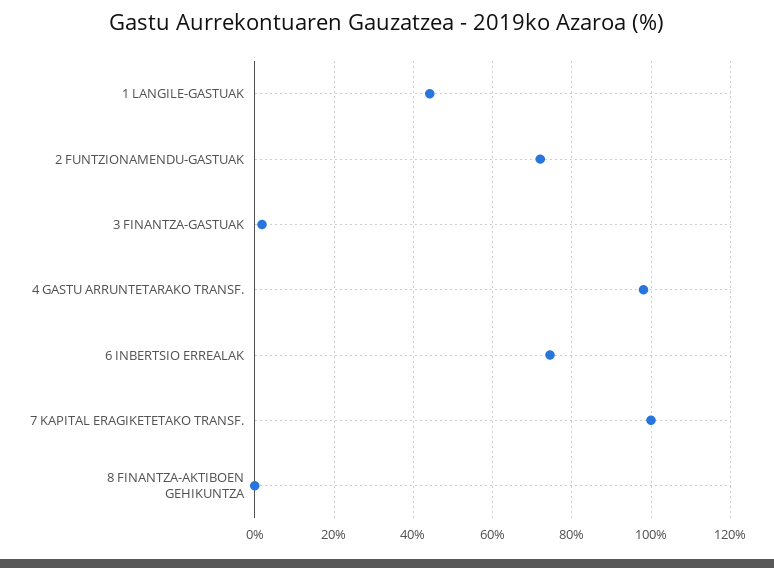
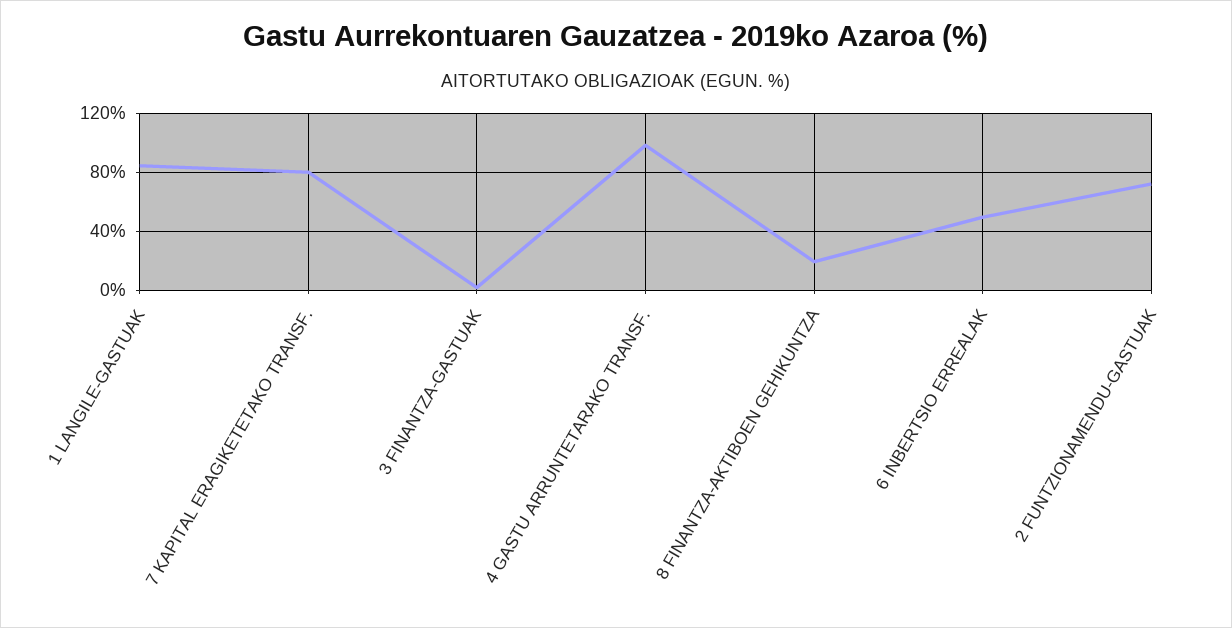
1 LANGILE-GASTUAK: 44 -> 85
6 INBERTSIO ERREALAK: 74 -> 50
7 KAPITAL ERAGIKETETAKO TRANSF.: 100 -> 80
8 FINANTZA-AKTIBOEN GEHIKUNTZA: 0 -> 20

